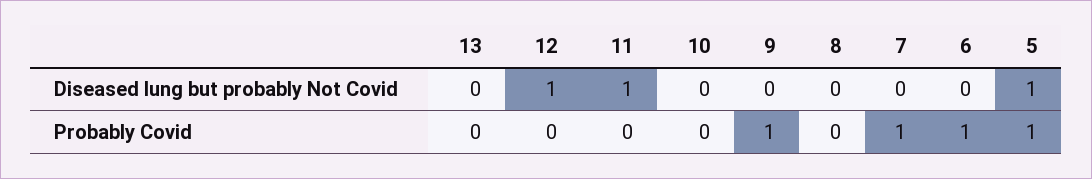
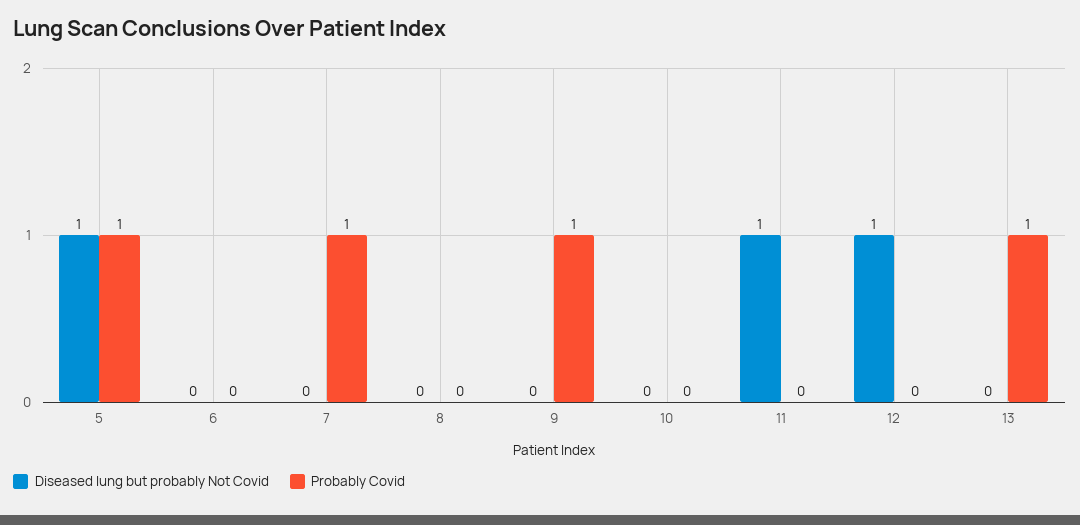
Probably Covid, 13: 0 -> 1
Probably Covid, 6: 1 -> 0

